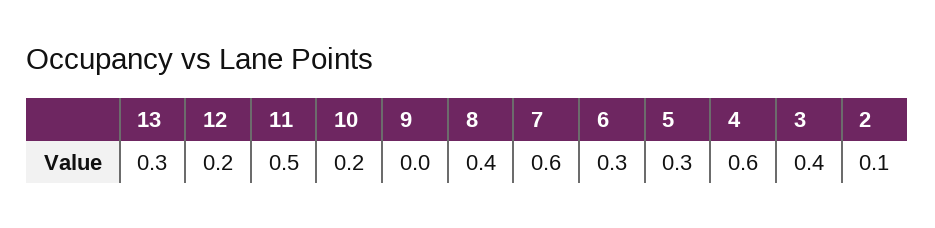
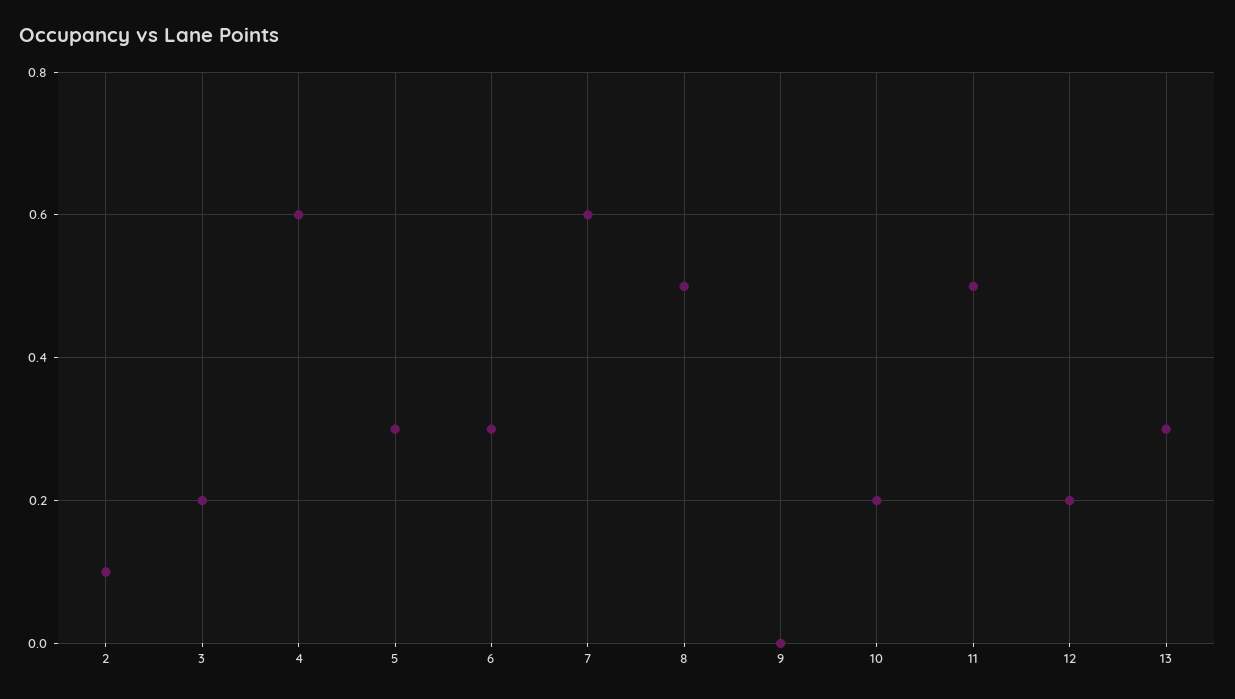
8: 0.4 -> 0.5
3: 0.4 -> 0.2

